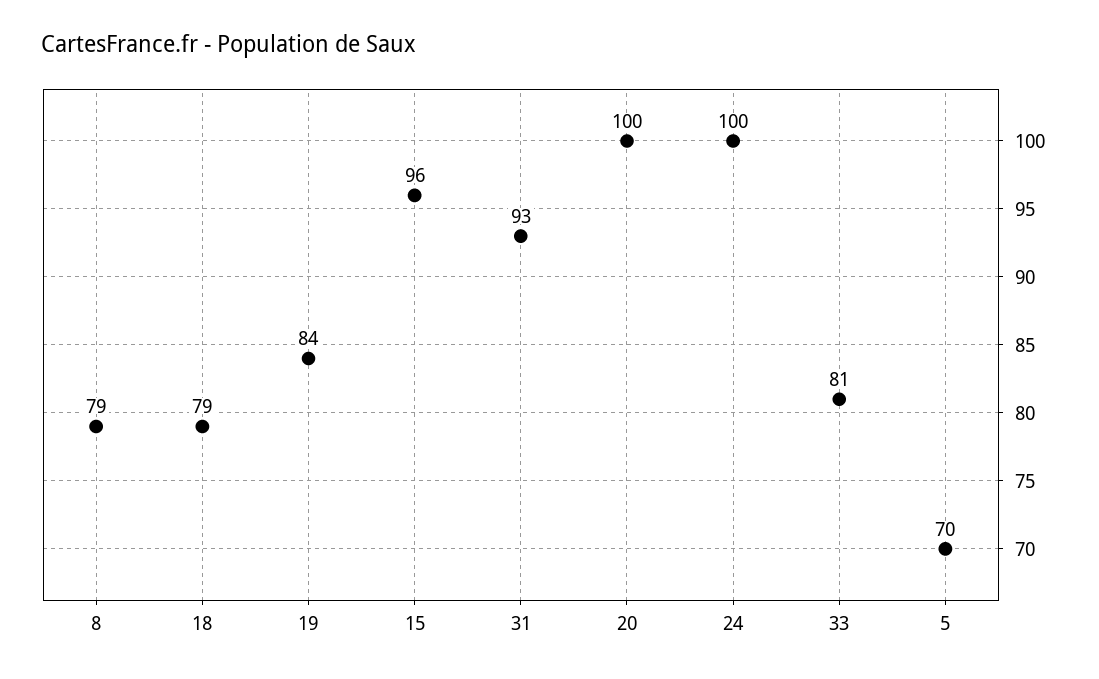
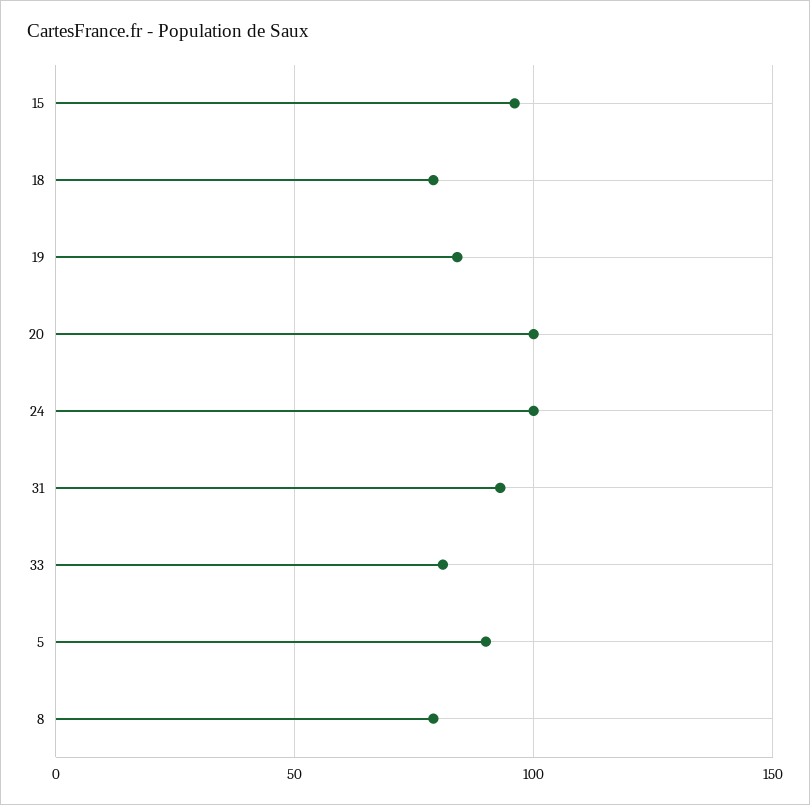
5: 70 -> 90

